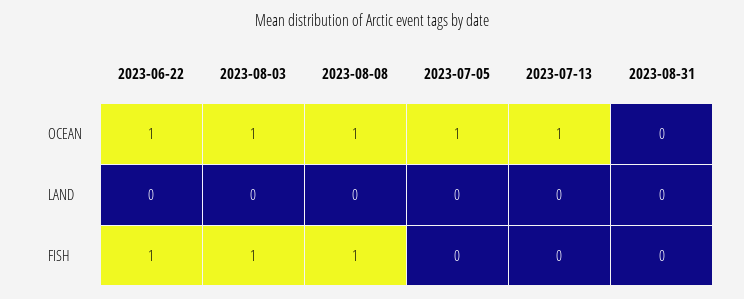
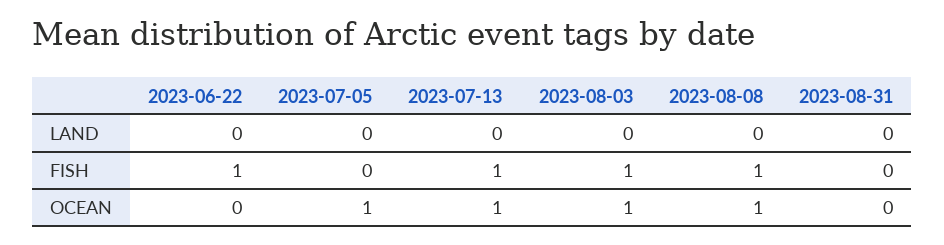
2023-06-22, OCEAN: 1 -> 0
2023-07-13, FISH: 0 -> 1

